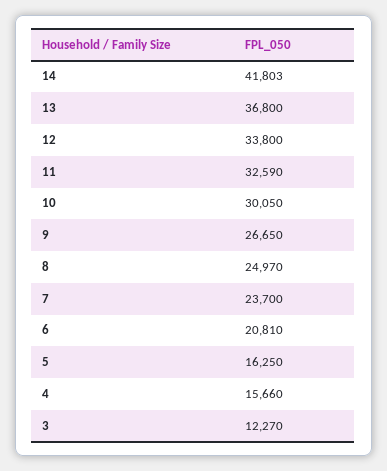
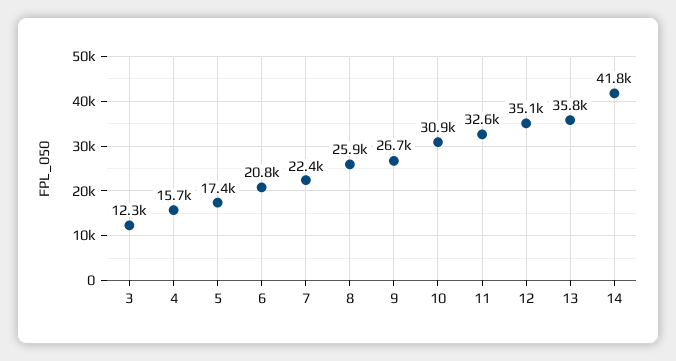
13: 36800 -> 35800
12: 33800 -> 35100
10: 30050 -> 30900
8: 24970 -> 25900
7: 23700 -> 22400
5: 16250 -> 17400

